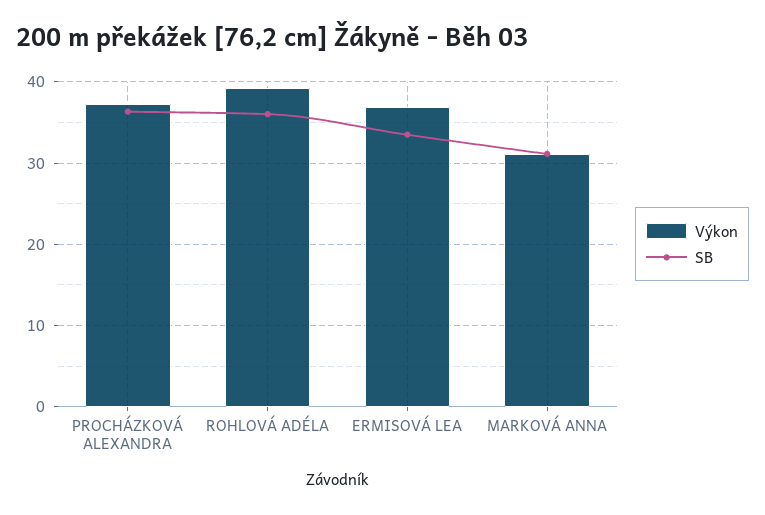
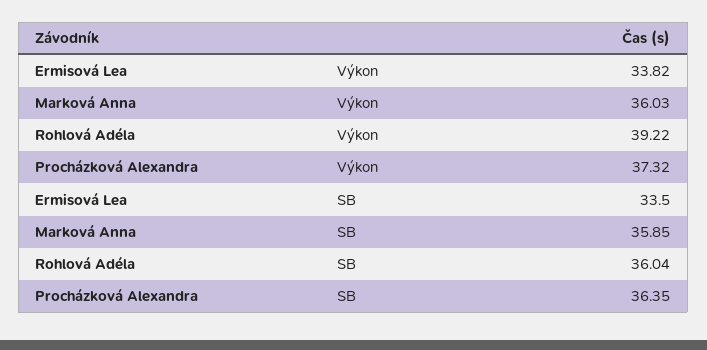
Výkon, ERMISOVÁ LEA: 37 -> 33.82
Výkon, MARKOVÁ ANNA: 31 -> 36.03
SB, MARKOVÁ ANNA: 31 -> 35.85

